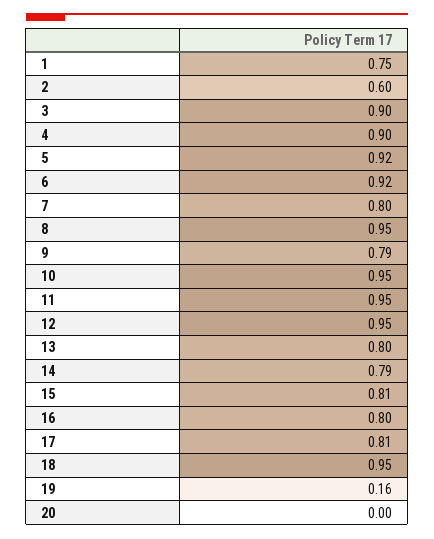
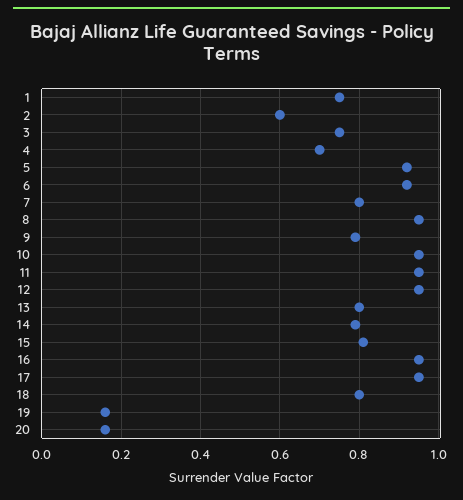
3: 0.9 -> 0.75
4: 0.9 -> 0.7
16: 0.8 -> 0.95
17: 0.81 -> 0.95
18: 0.95 -> 0.8
20: 0 -> 0.15

